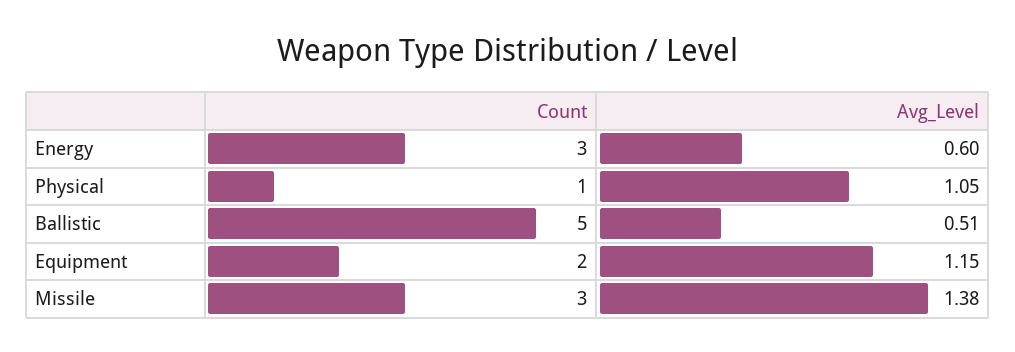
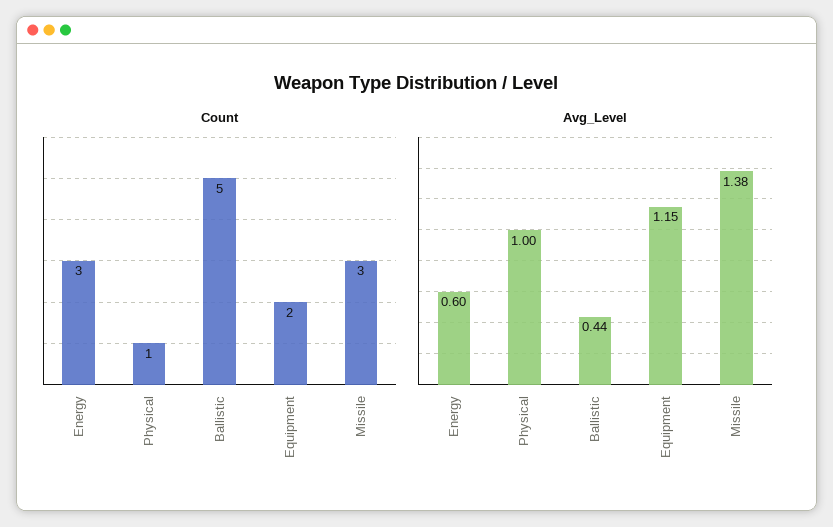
Avg_Level, Physical: 1.05 -> 1
Avg_Level, Ballistic: 0.51 -> 0.44

